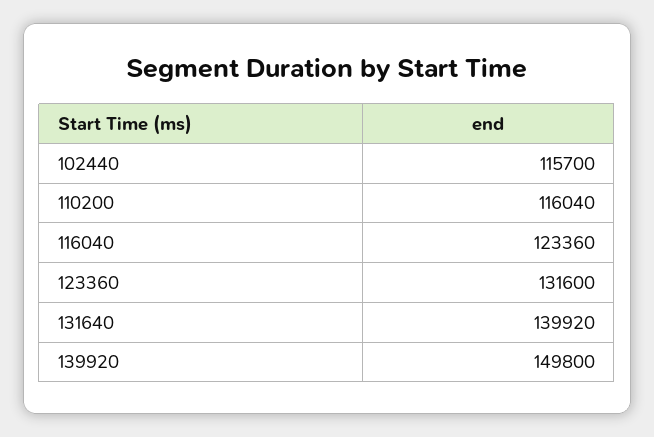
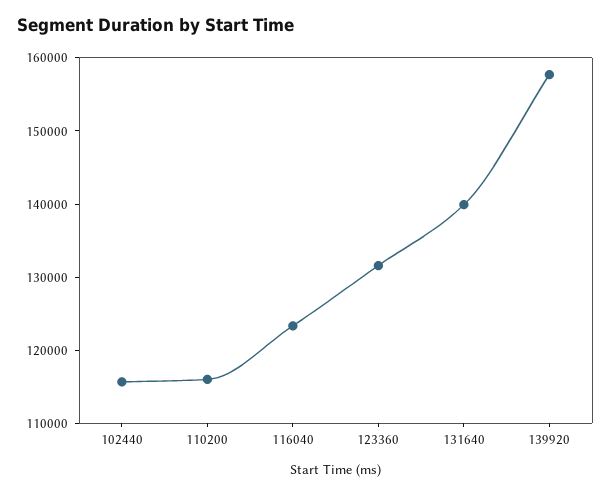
139920: 149800 -> 158000

